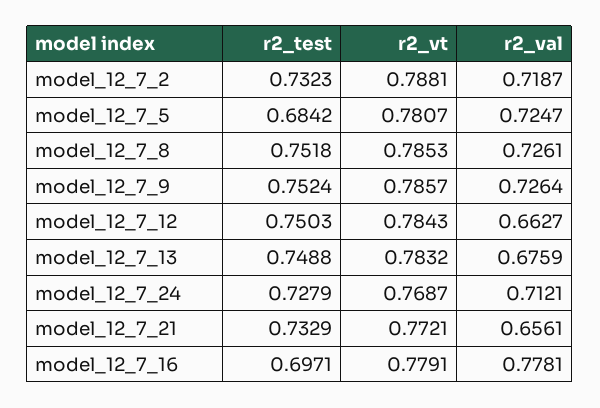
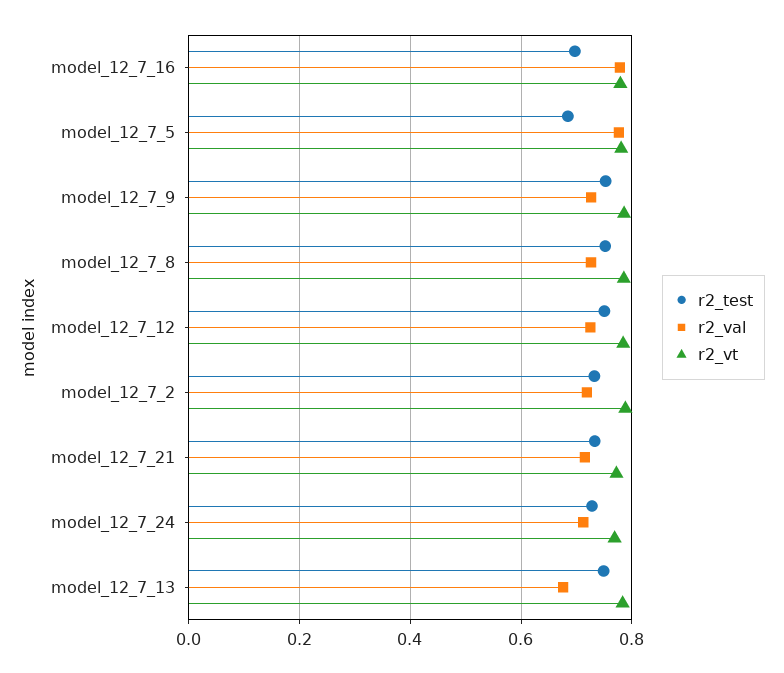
r2_val, model_12_7_5: 0.7247 -> 0.78
r2_val, model_12_7_12: 0.6627 -> 0.72
r2_val, model_12_7_21: 0.6561 -> 0.72

